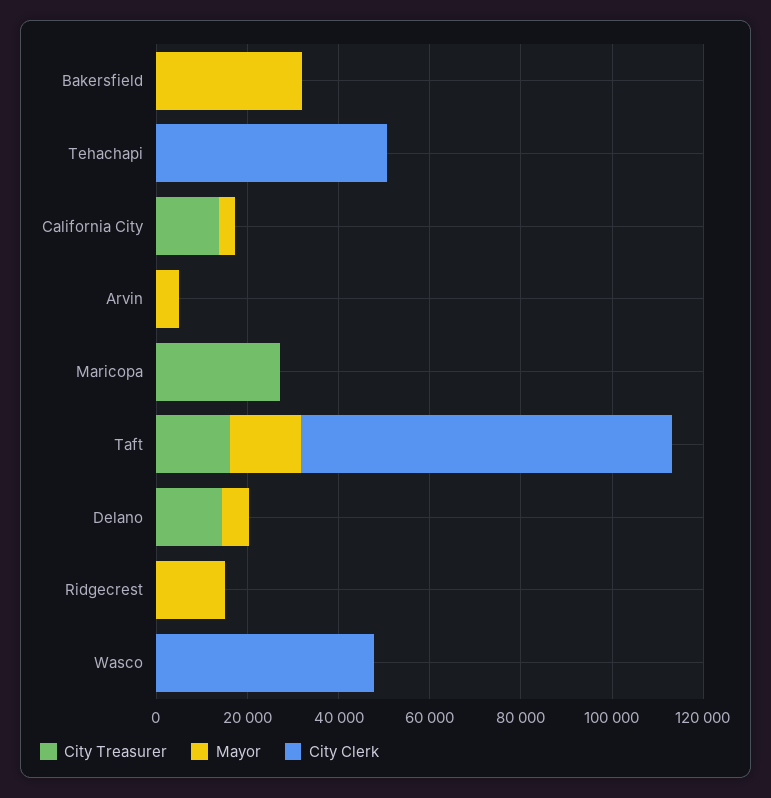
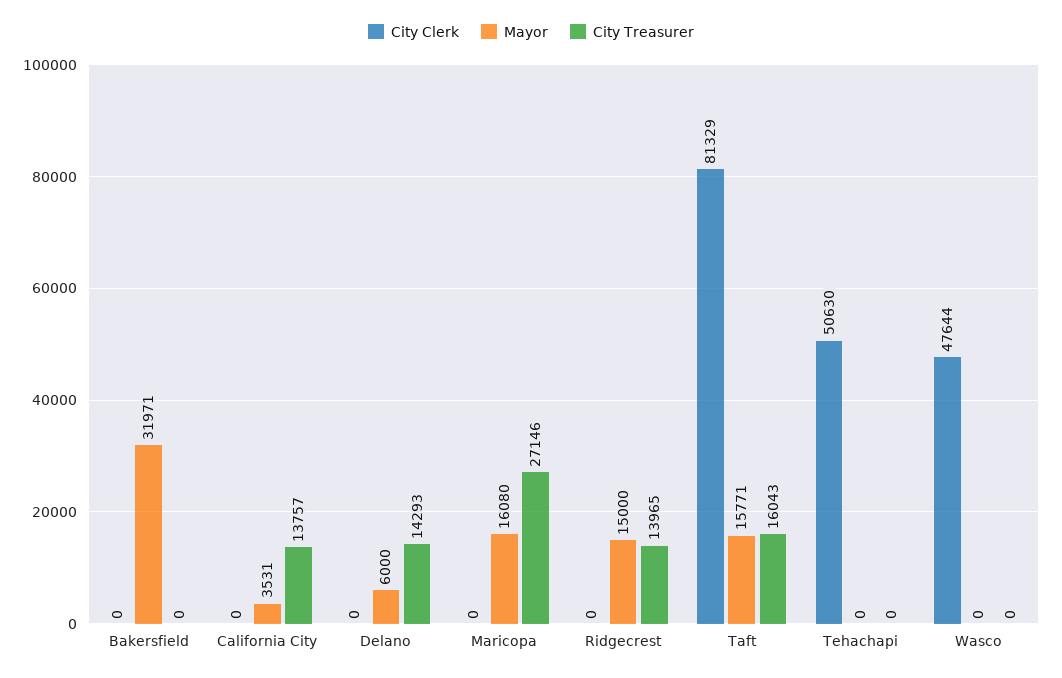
City Treasurer, Arvin: 0 -> none
Mayor, Arvin: 5000 -> none
City Clerk, Arvin: 0 -> none
Mayor, Maricopa: 0 -> 16080
City Treasurer, Ridgecrest: 0 -> 13965

